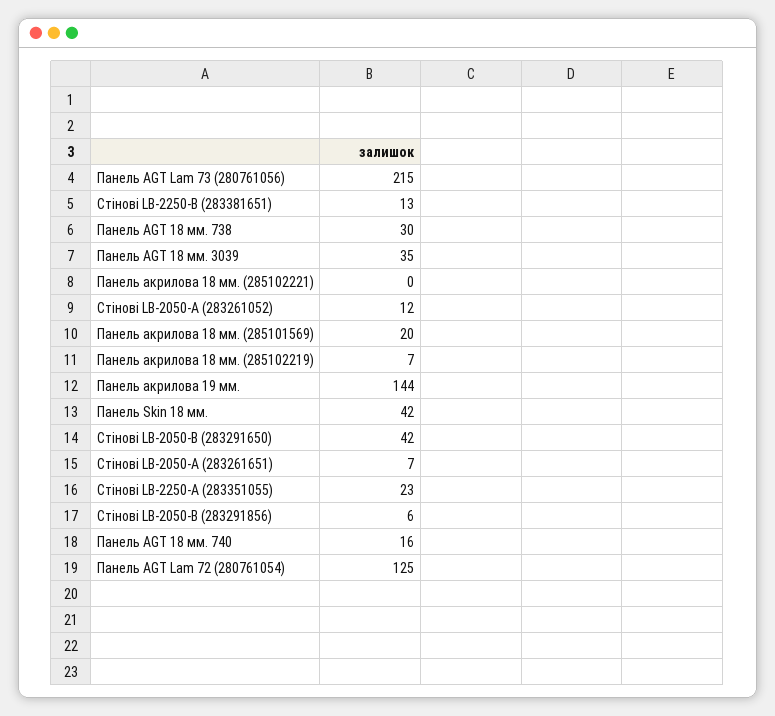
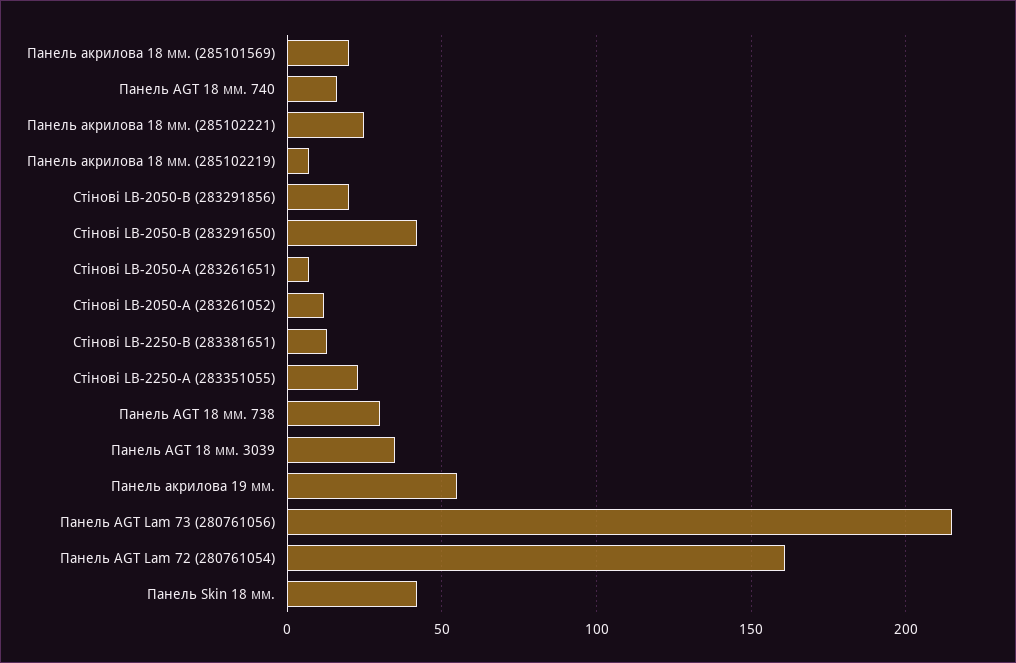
Панель акрилова 18 мм. (285102221): 0 -> 25
Панель акрилова 19 мм.: 144 -> 55
Стінові LB-2050-В (283291856): 6 -> 20
Панель AGT Lam 72 (280761054): 125 -> 160

